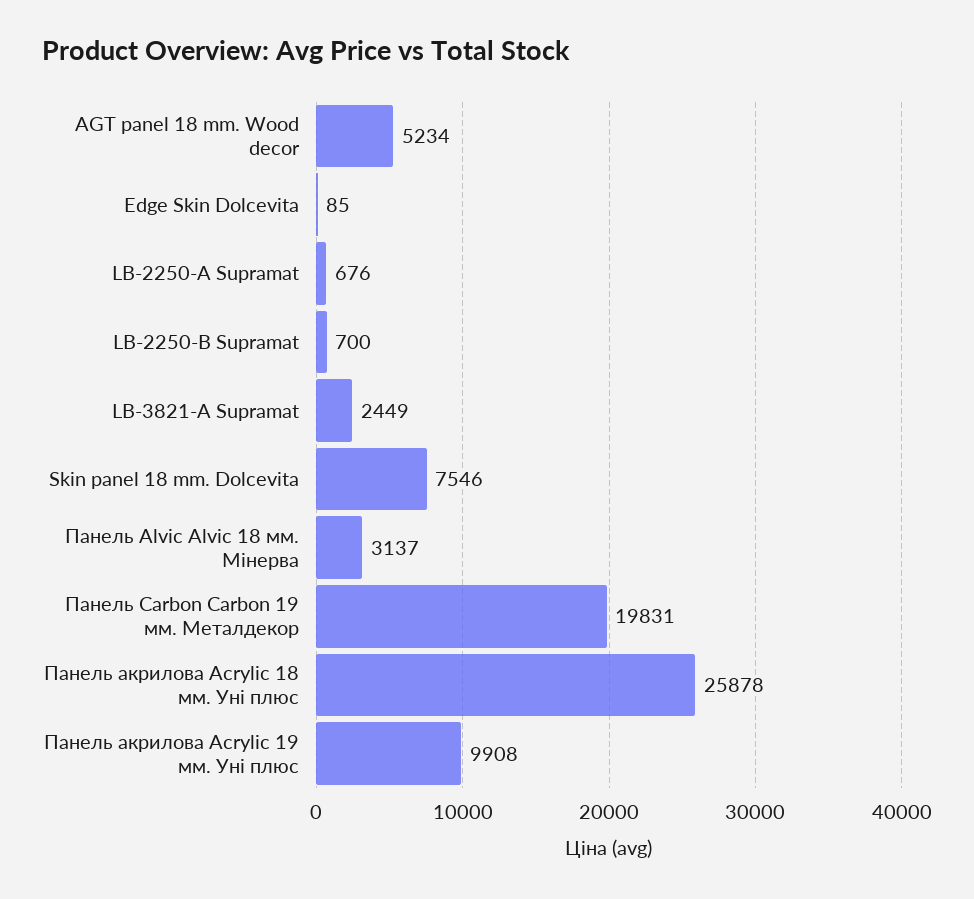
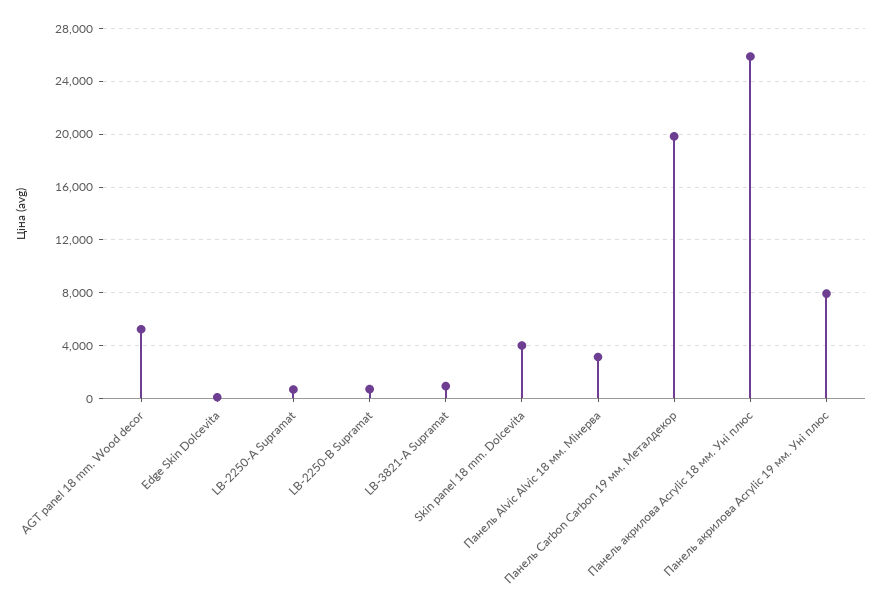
LB-3821-А Supramat: 2449 -> 1000
Skin panel 18 mm. Dolcevita: 7546 -> 4000
Панель акрилова Acrylic 19 мм. Уні плюс: 9908 -> 8000

